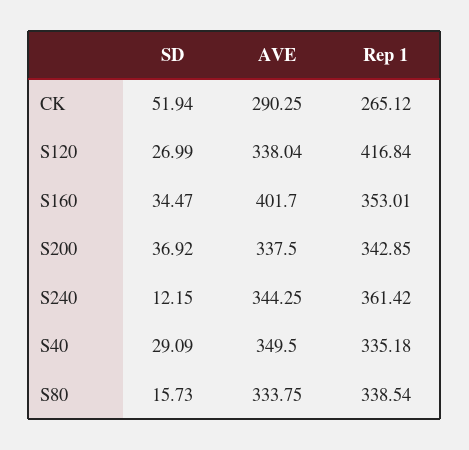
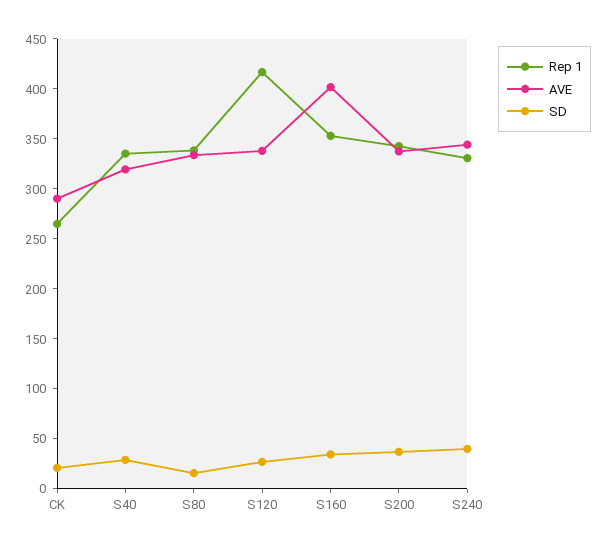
SD, CK: 51.94 -> 20
SD, S240: 12.15 -> 40
Rep 1, S240: 361.42 -> 330
AVE, S40: 349.5 -> 320

